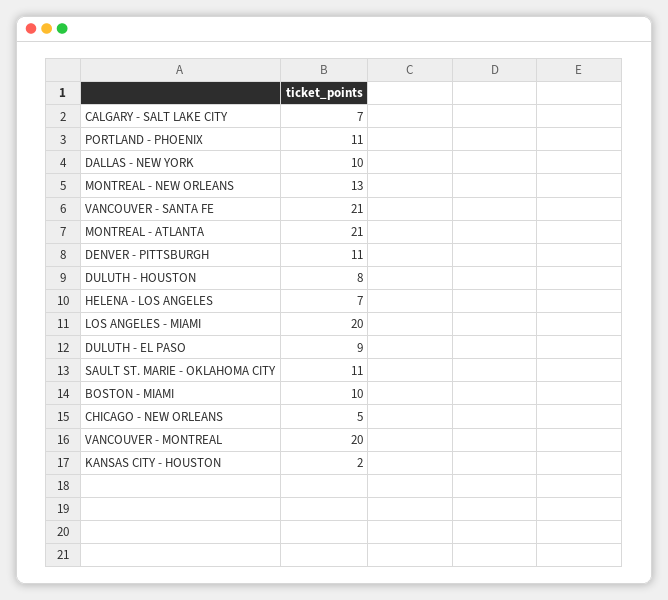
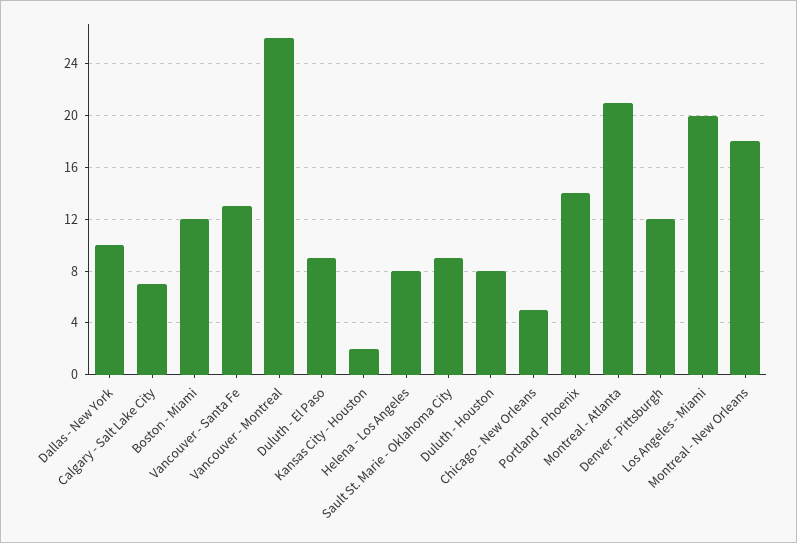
PORTLAND - PHOENIX: 11 -> 14
MONTREAL - NEW ORLEANS: 13 -> 18
VANCOUVER - SANTA FE: 21 -> 13
DENVER - PITTSBURGH: 11 -> 12
HELENA - LOS ANGELES: 7 -> 8
SAULT ST. MARIE - OKLAHOMA CITY: 11 -> 9
BOSTON - MIAMI: 10 -> 12
VANCOUVER - MONTREAL: 20 -> 26

